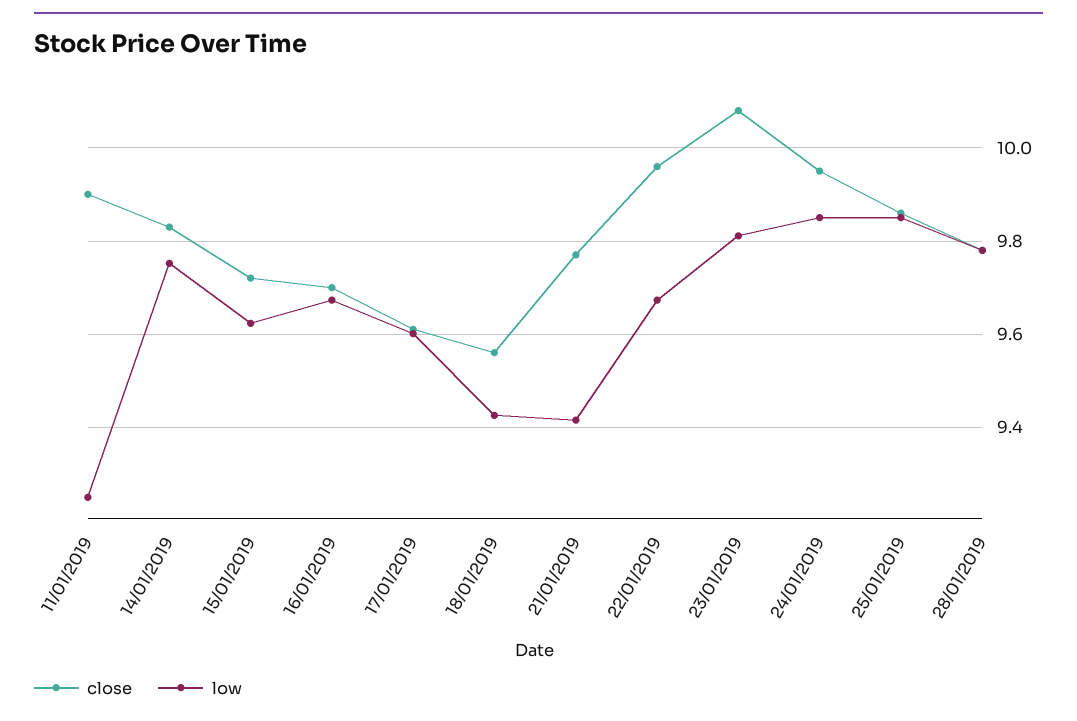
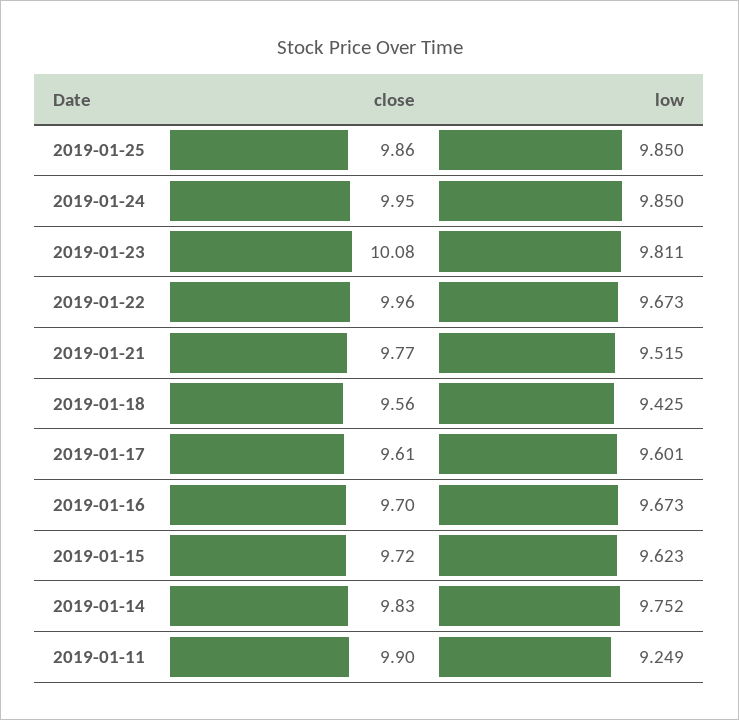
low, 21/01/2019: 9.42 -> 9.515
close, 28/01/2019: 9.78 -> none
low, 28/01/2019: 9.78 -> none

